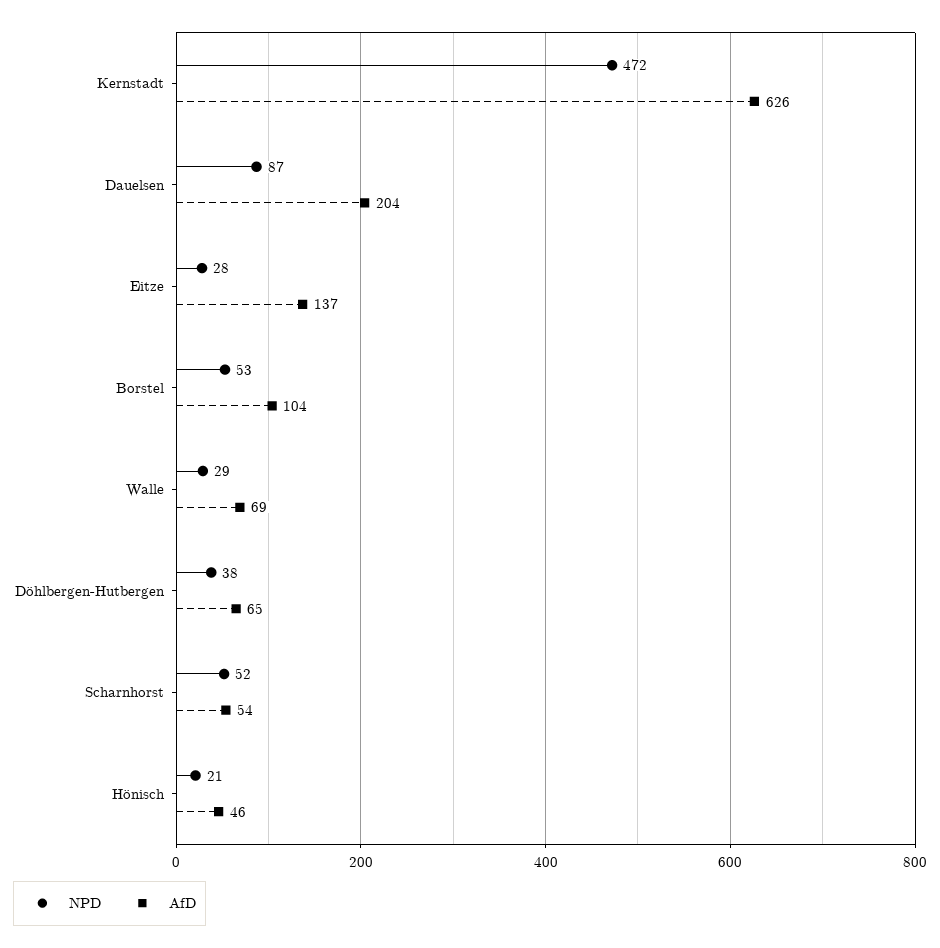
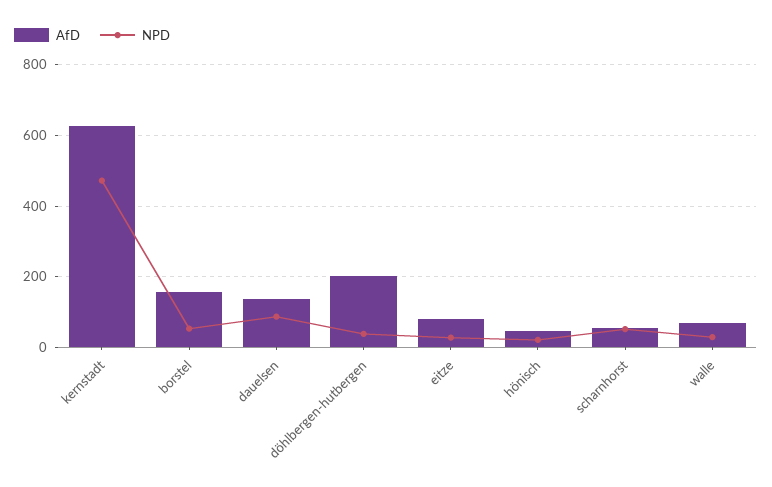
AfD, Dauelsen: 204 -> 140
AfD, Eitze: 137 -> 80
AfD, Borstel: 104 -> 160
AfD, Döhlbergen-Hutbergen: 65 -> 200

